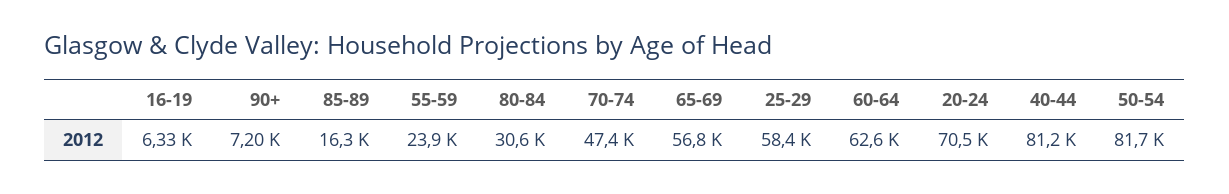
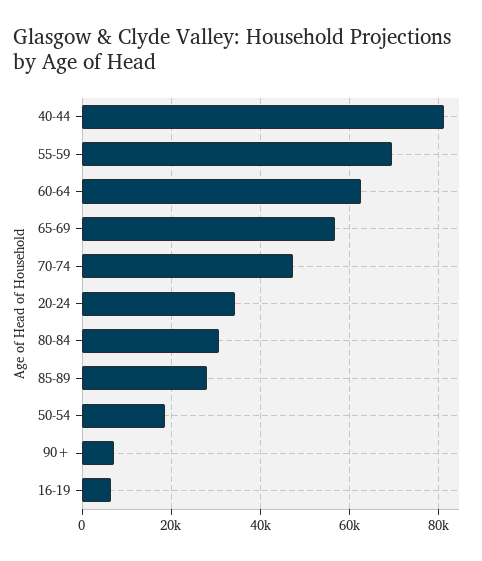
85-89: 16300 -> 28000
55-59: 23900 -> 70000
25-29: 58400 -> none
20-24: 70500 -> 34000
50-54: 81700 -> 18000

